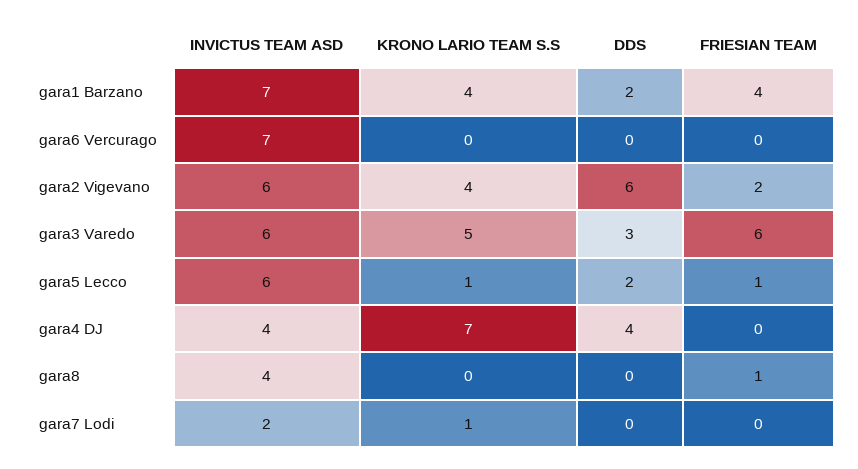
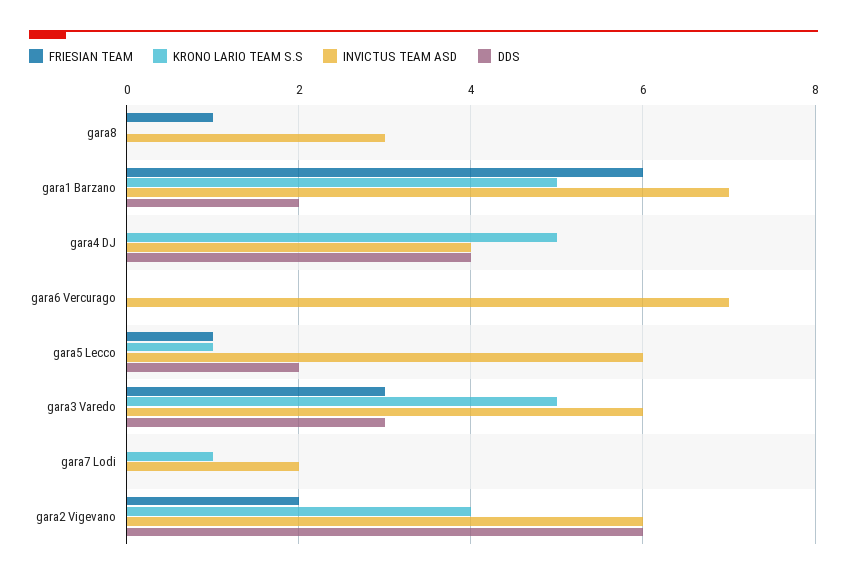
KRONO LARIO TEAM S.S, gara1 Barzano: 4 -> 5
FRIESIAN TEAM, gara1 Barzano: 4 -> 6
FRIESIAN TEAM, gara3 Varedo: 6 -> 3
KRONO LARIO TEAM S.S, gara4 DJ: 7 -> 5
INVICTUS TEAM ASD, gara8: 4 -> 3

